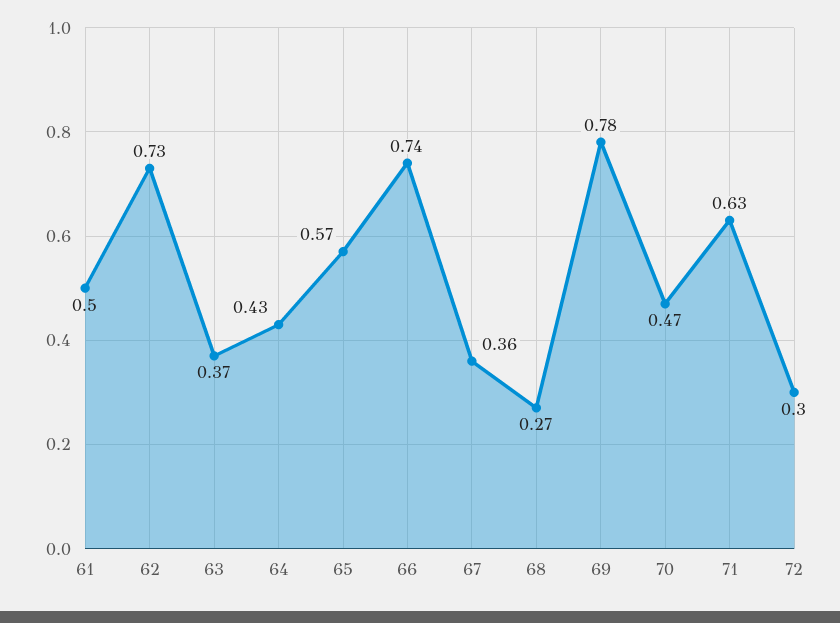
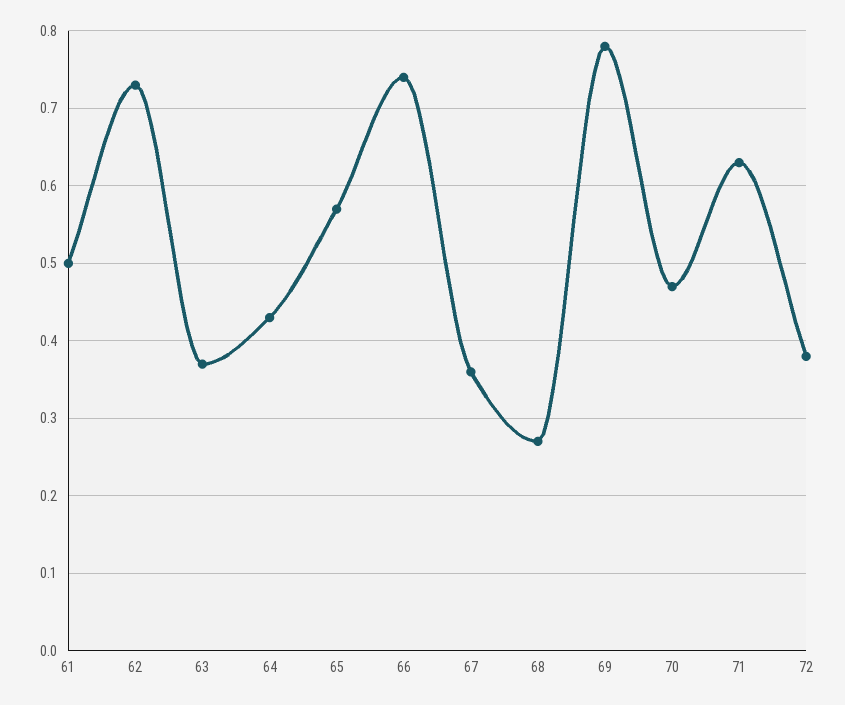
72: 0.3 -> 0.38

